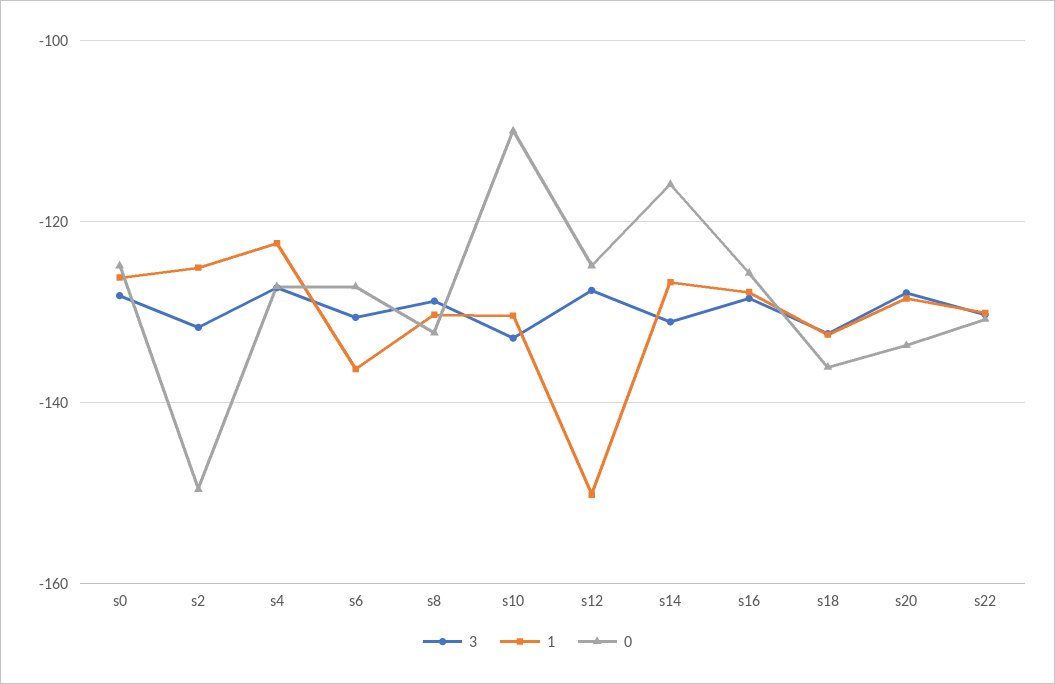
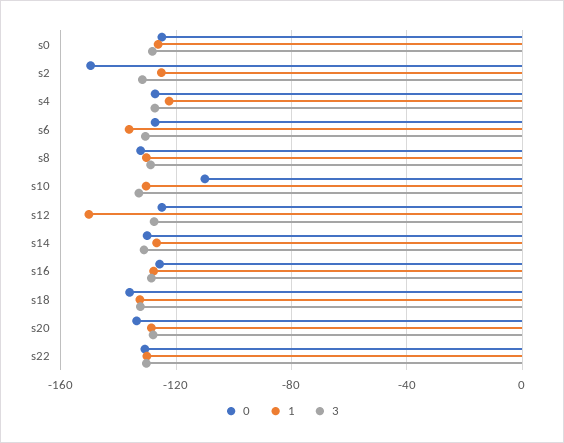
0, s14: -116 -> -130

